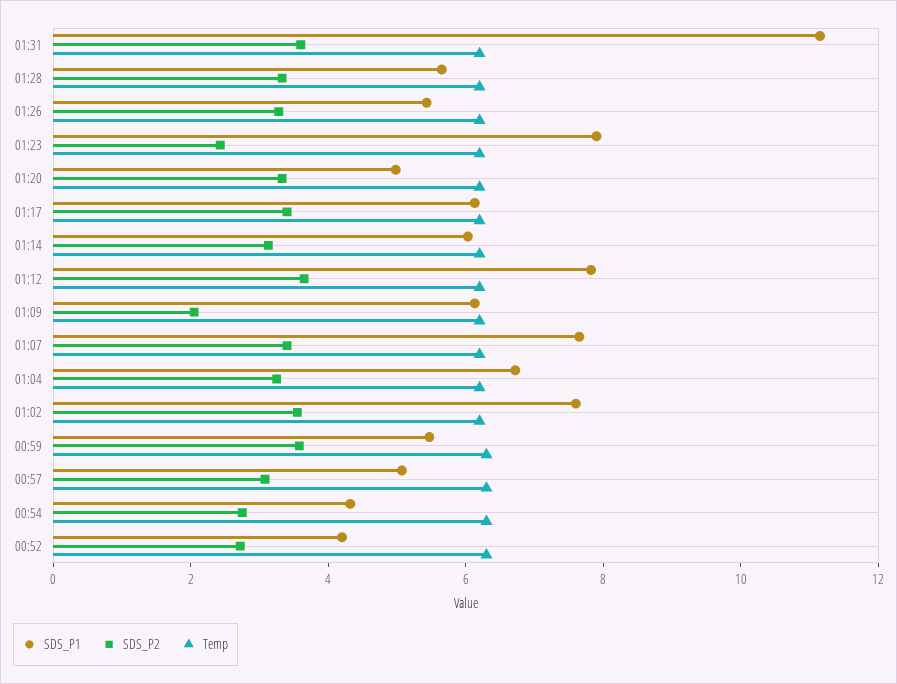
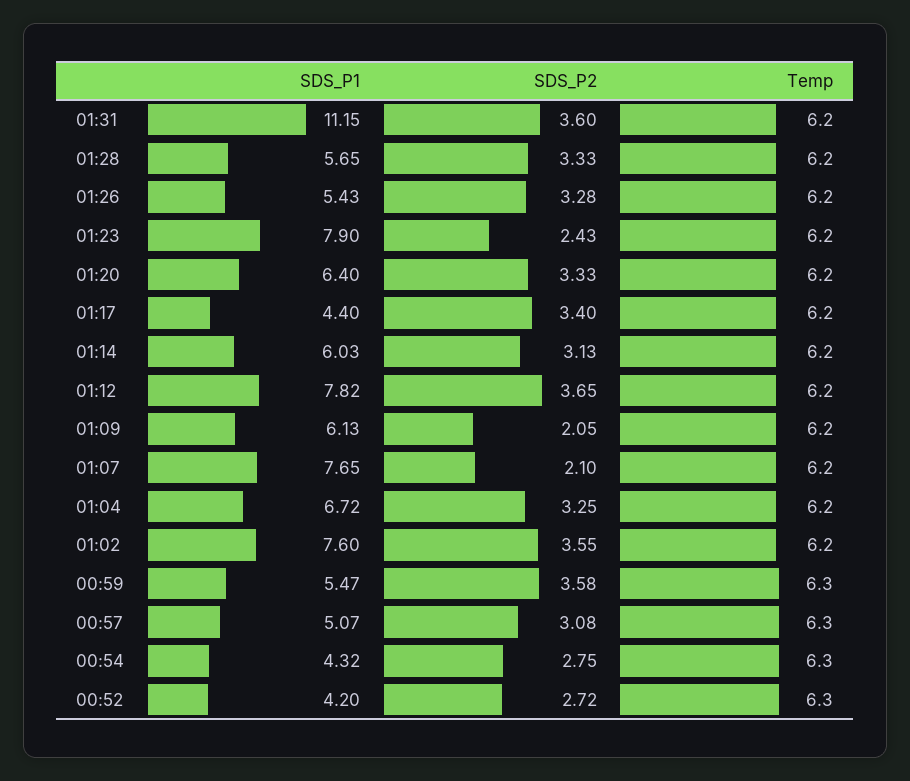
SDS_P1, 01:20: 5 -> 6.4
SDS_P1, 01:17: 6 -> 4.4
SDS_P2, 01:07: 3.5 -> 2.1

